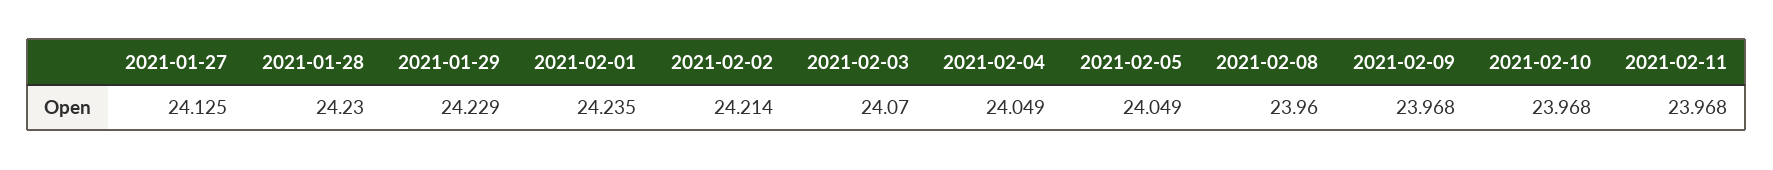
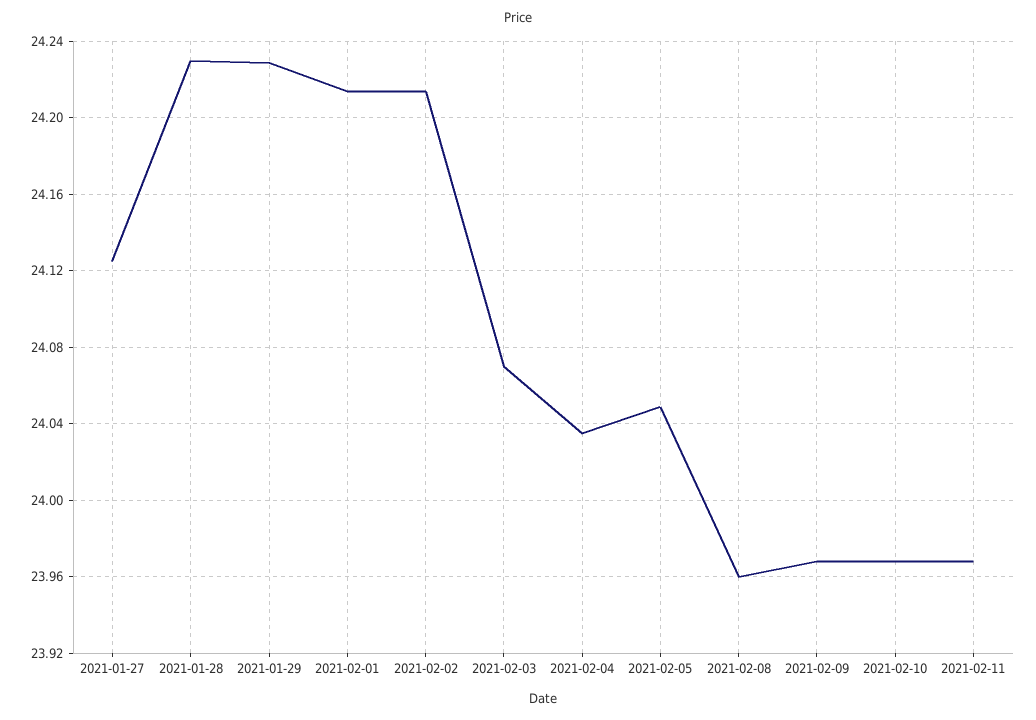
2021-02-01: 24.235 -> 24.215
2021-02-04: 24.049 -> 24.035

